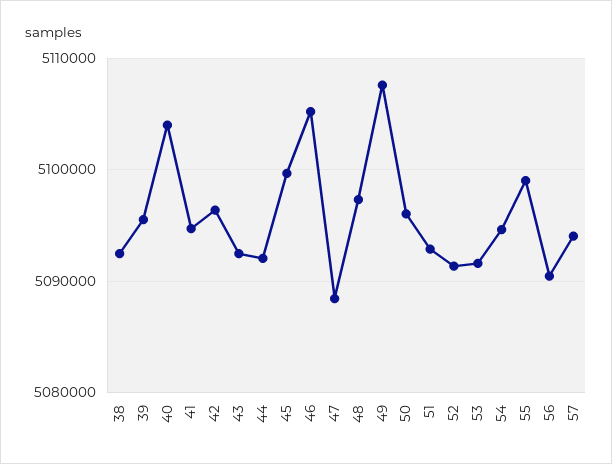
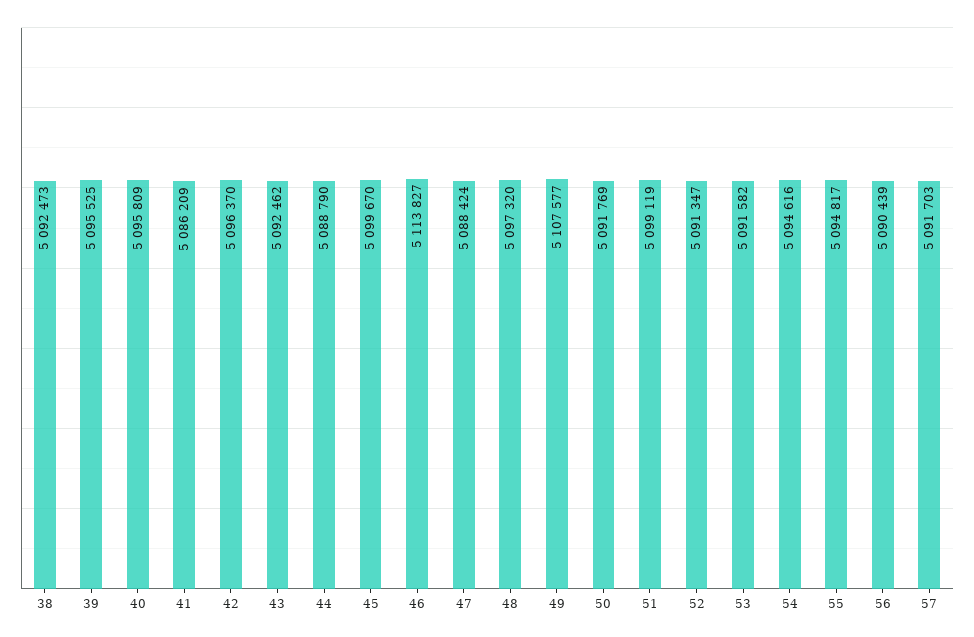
40: 5104000 -> 5095809
41: 5095000 -> 5086209
44: 5092000 -> 5088790
46: 5105000 -> 5113827
50: 5096000 -> 5091769
51: 5093000 -> 5099119
55: 5099000 -> 5094817
57: 5094000 -> 5091703

